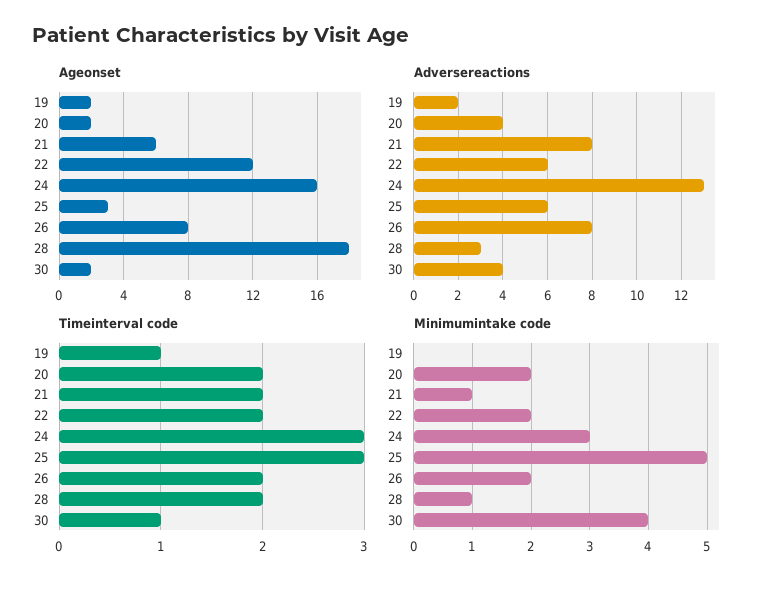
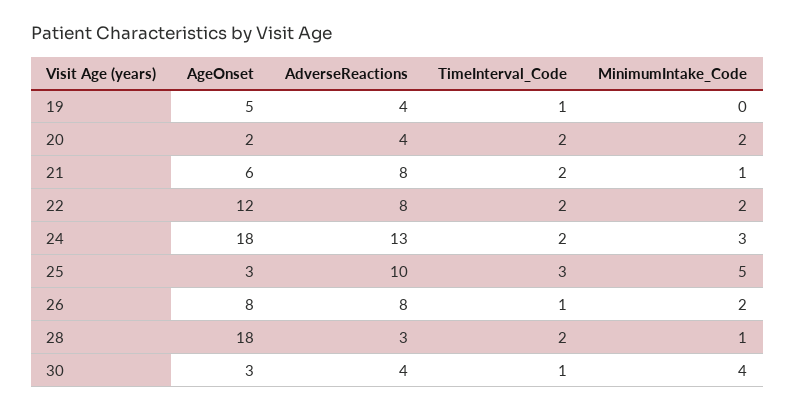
Ageonset, 19: 2 -> 5
Ageonset, 24: 16 -> 18
Ageonset, 30: 2 -> 3
Adversereactions, 19: 2 -> 4
Adversereactions, 22: 6 -> 8
Adversereactions, 25: 6 -> 10
Timeinterval code, 24: 3 -> 2
Timeinterval code, 26: 2 -> 1

